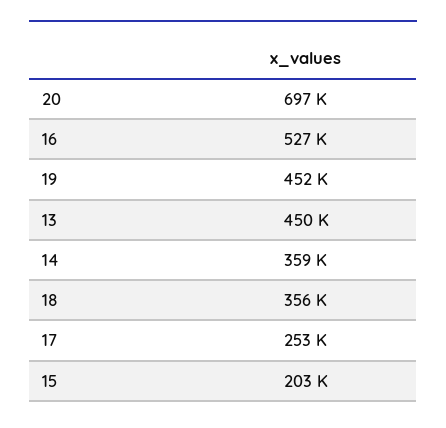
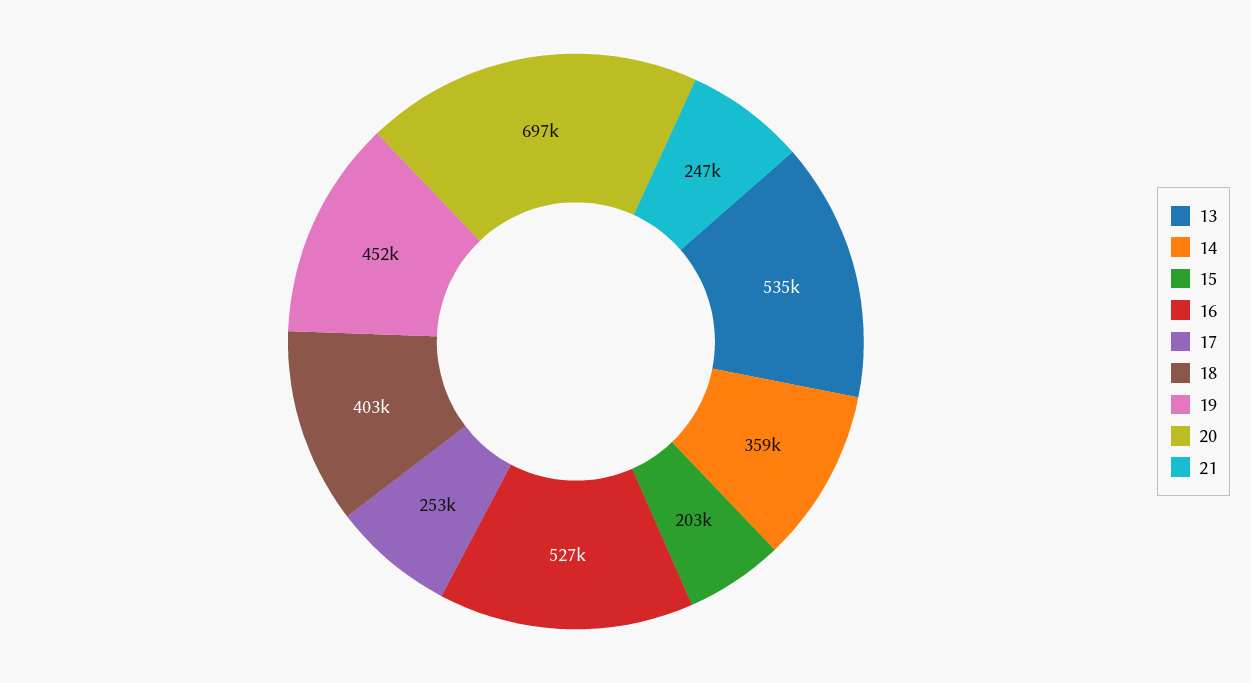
13: 450000 -> 535000
18: 356000 -> 403000
21: none -> 247000

